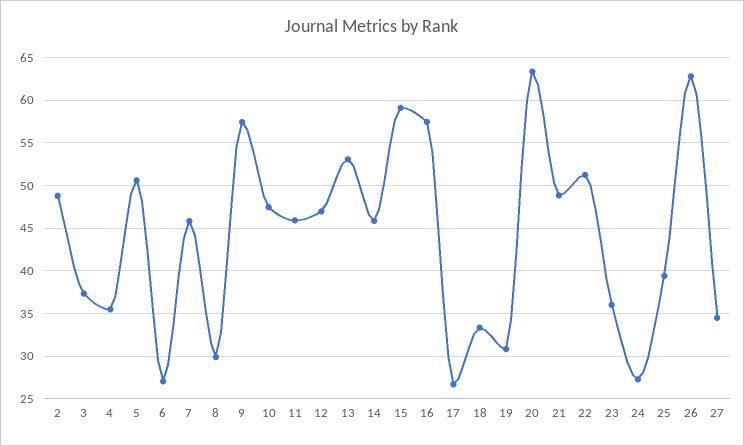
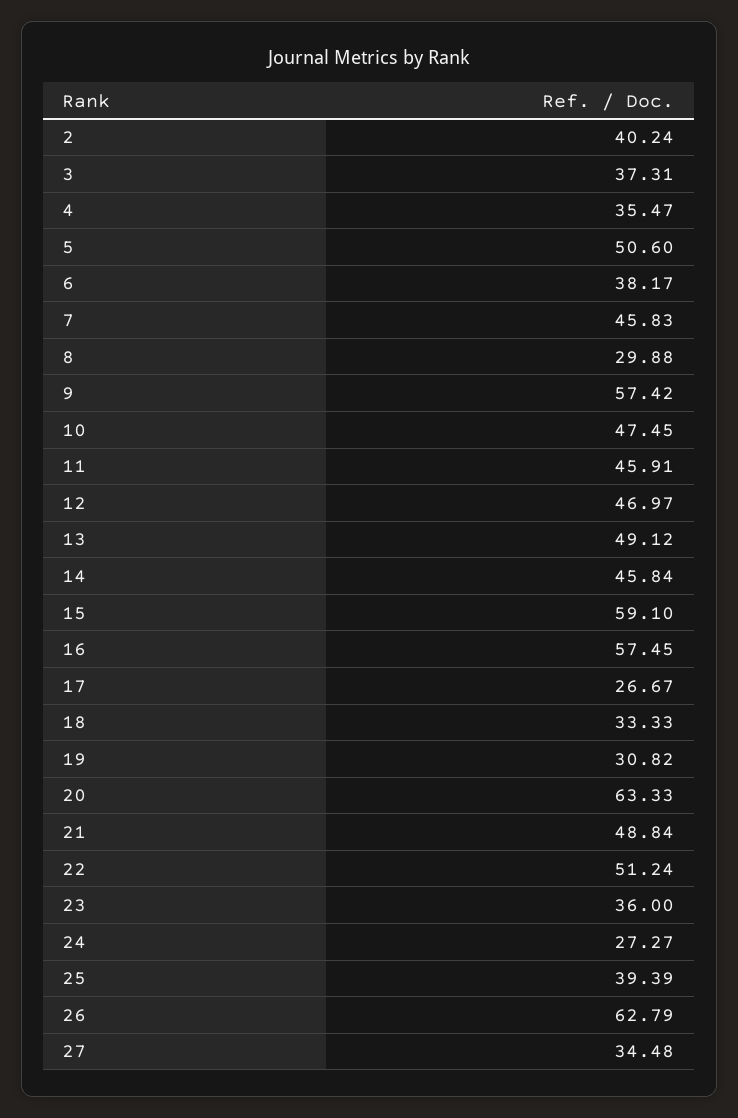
2: 49 -> 40.24
6: 27 -> 38.17
13: 53 -> 49.12

